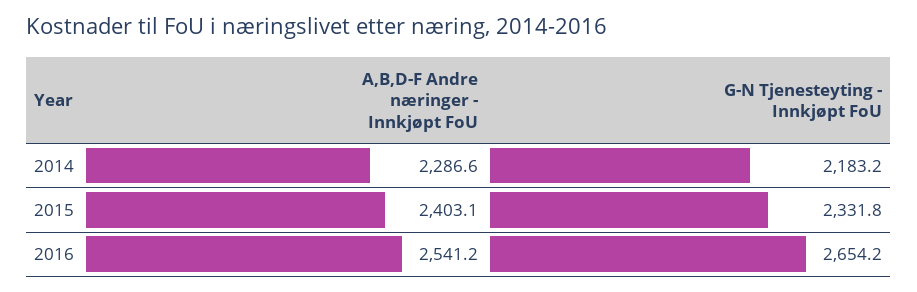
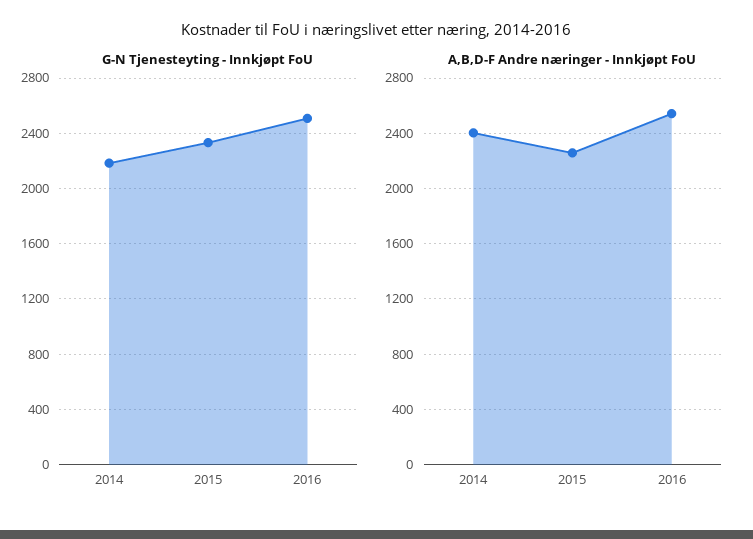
A,B,D-F Andre næringer - Innkjøpt FoU, 2014: 2286.6 -> 2400
A,B,D-F Andre næringer - Innkjøpt FoU, 2015: 2403.1 -> 2250
G-N Tjenesteyting - Innkjøpt FoU, 2016: 2654.2 -> 2500

